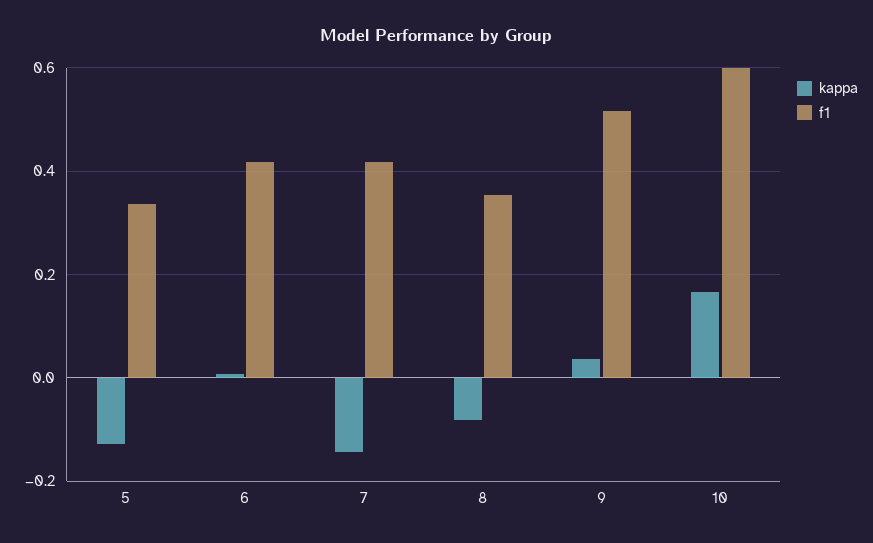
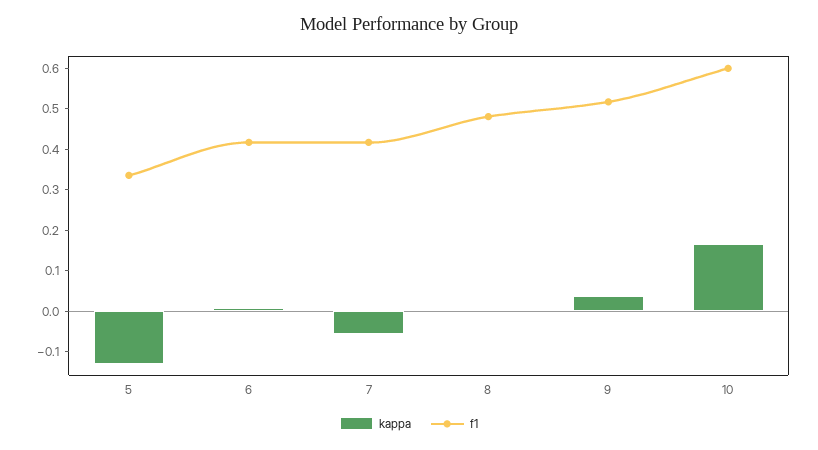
kappa, 7: -0.14 -> -0.06
kappa, 8: -0.08 -> 0
f1, 8: 0.36 -> 0.48

